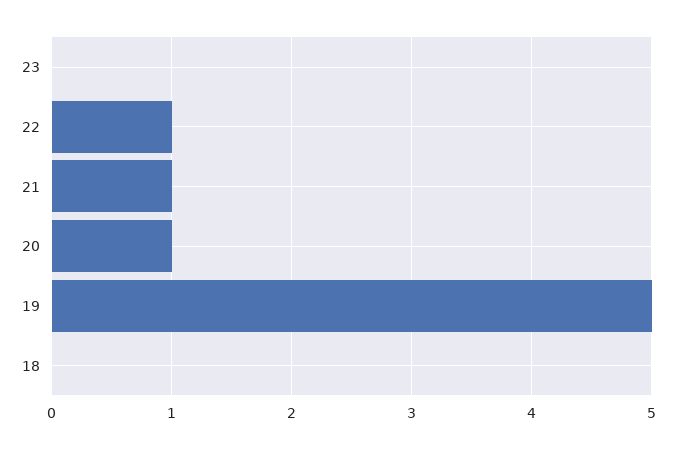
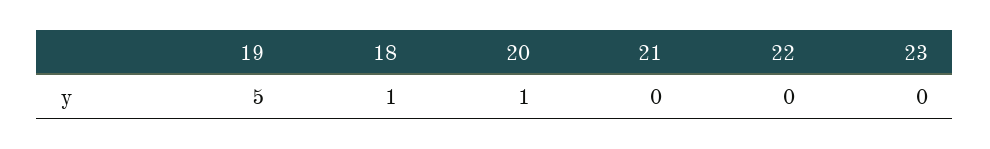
22: 1 -> 0
21: 1 -> 0
18: 0 -> 1

